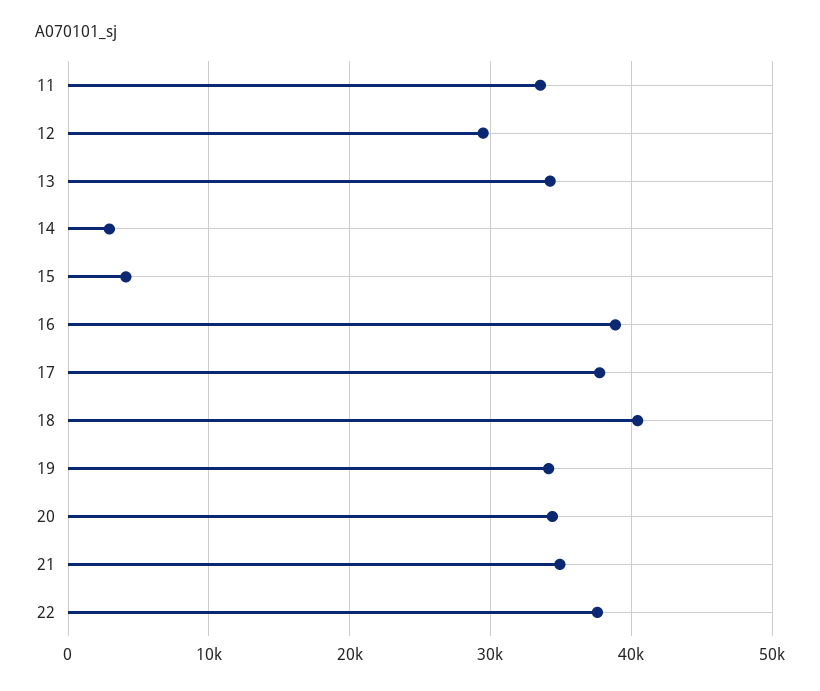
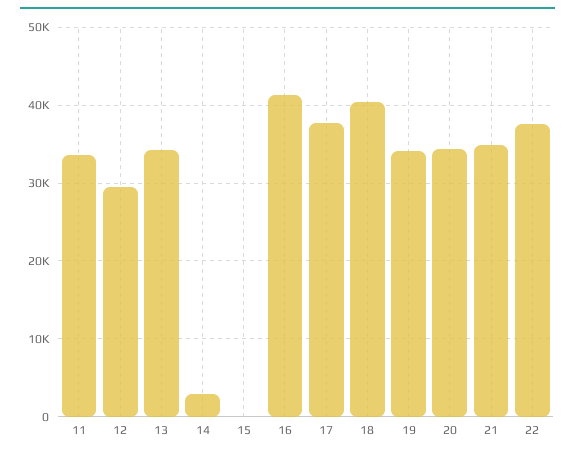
15: 4000 -> 0
16: 39000 -> 41000

